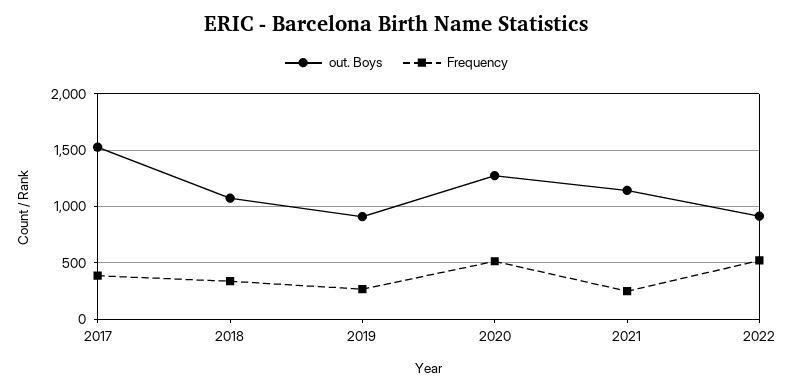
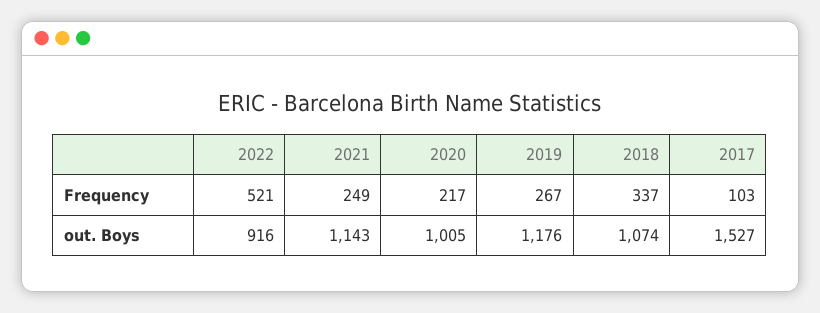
Frequency, 2017: 400 -> 103
out. Boys, 2019: 900 -> 1176
out. Boys, 2020: 1300 -> 1005
Frequency, 2020: 500 -> 217

